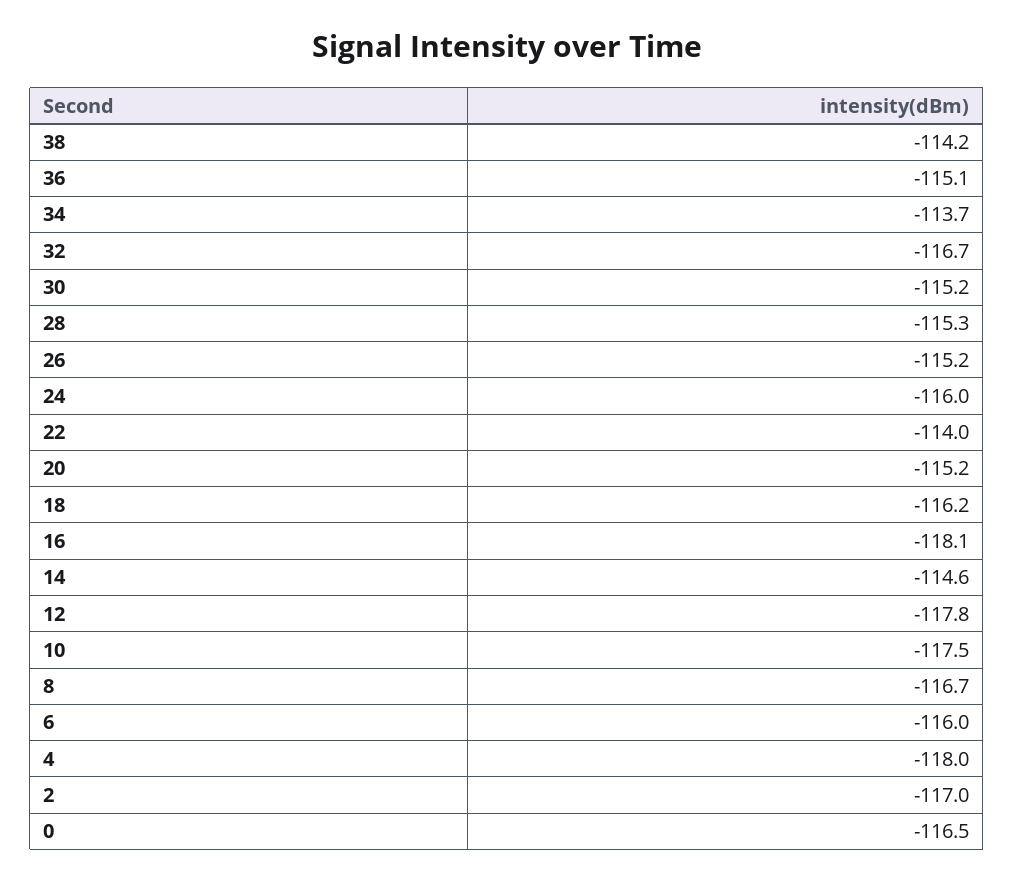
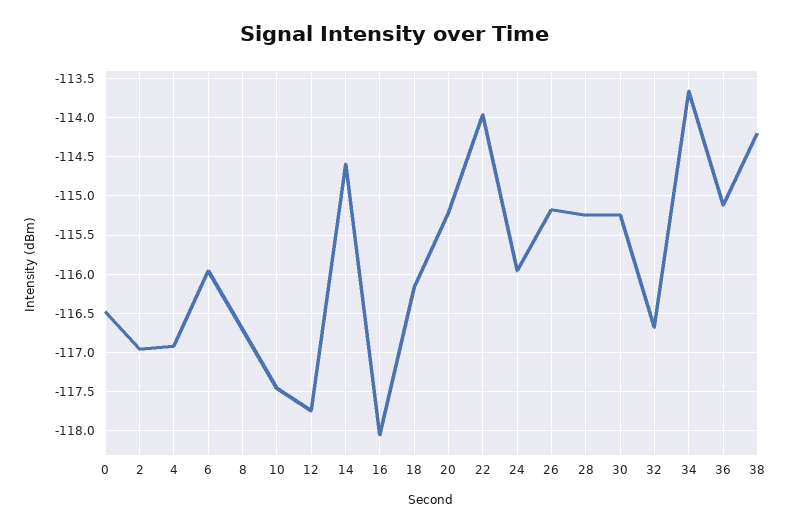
4: -118 -> -116.9

